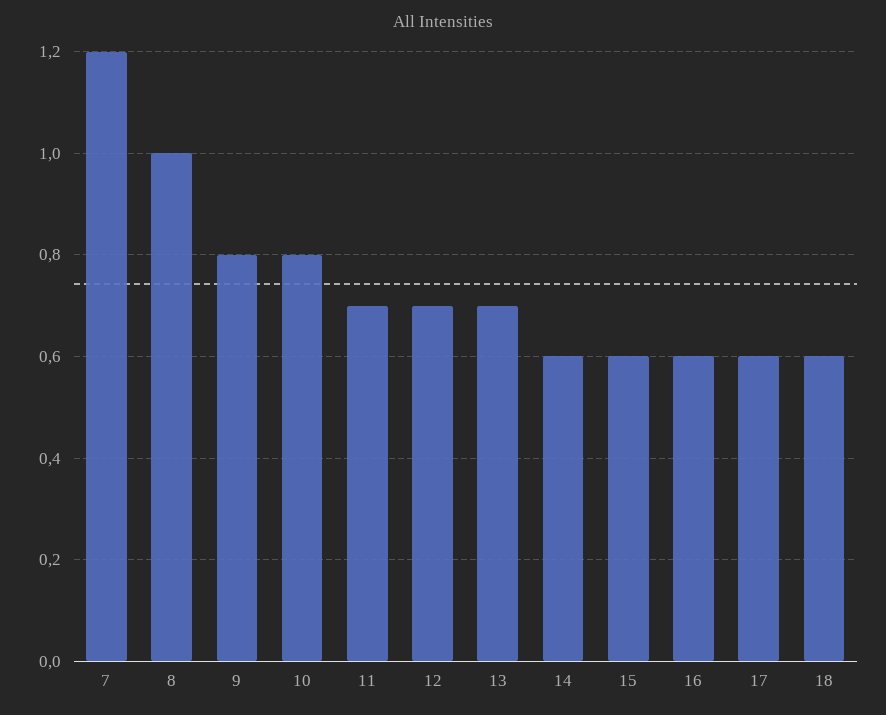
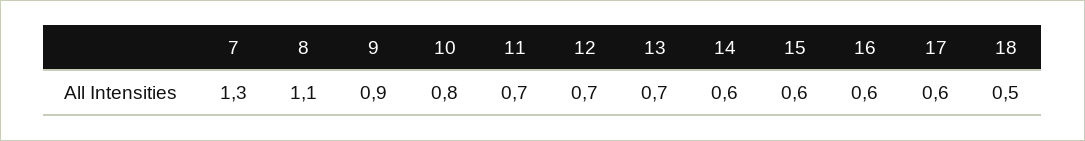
7: 1.2 -> 1.3
8: 1 -> 1.1
9: 0.8 -> 0.9
18: 0.6 -> 0.5

